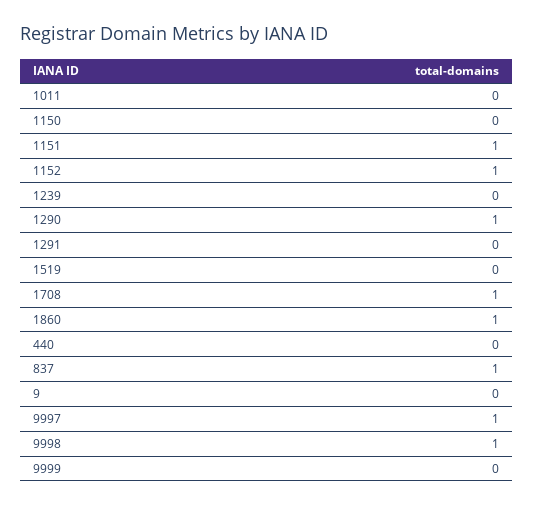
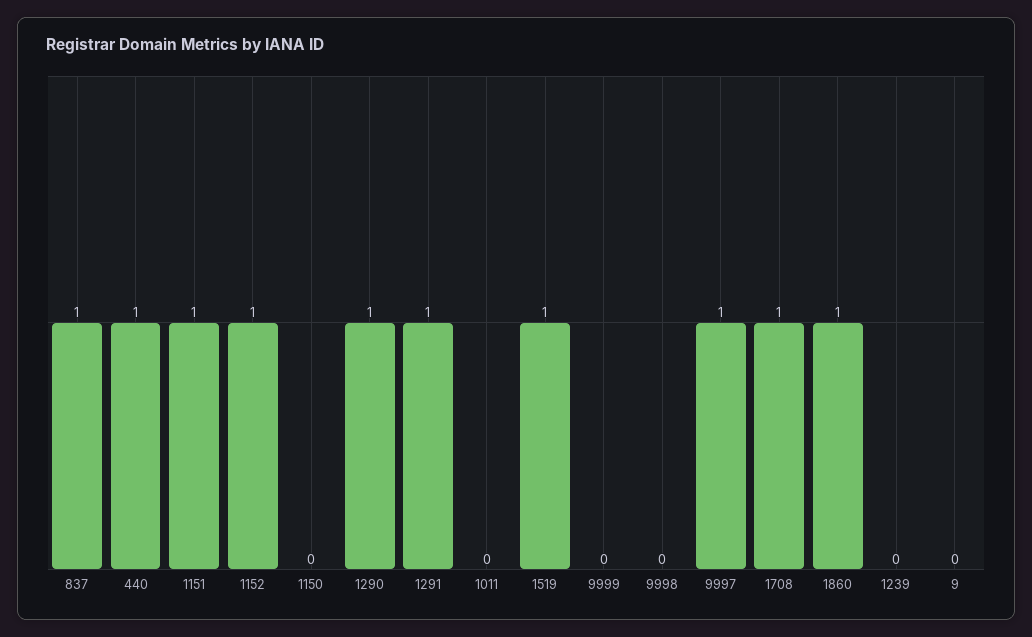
1291: 0 -> 1
1519: 0 -> 1
440: 0 -> 1
9998: 1 -> 0

